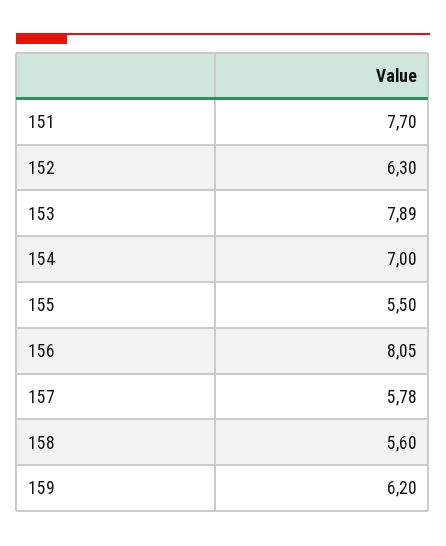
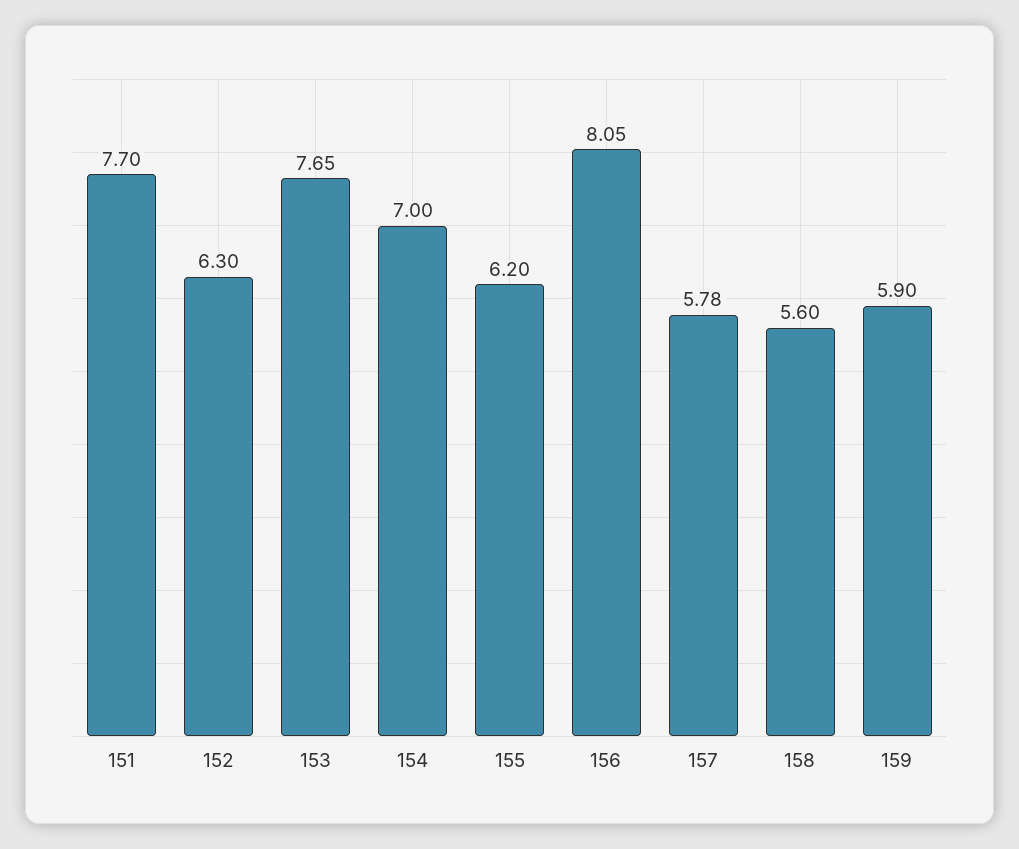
153: 7.89 -> 7.65
155: 5.5 -> 6.2
159: 6.2 -> 5.9

